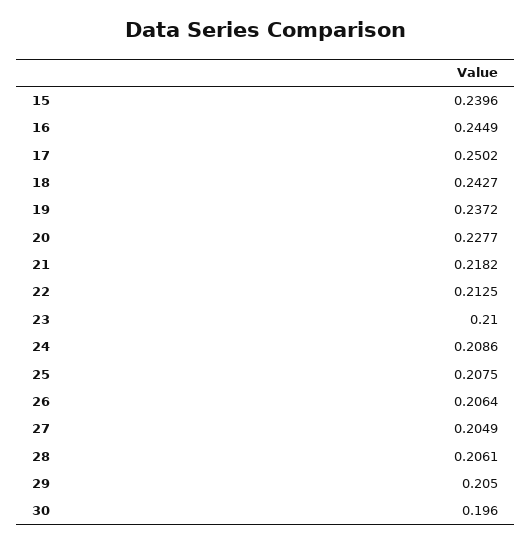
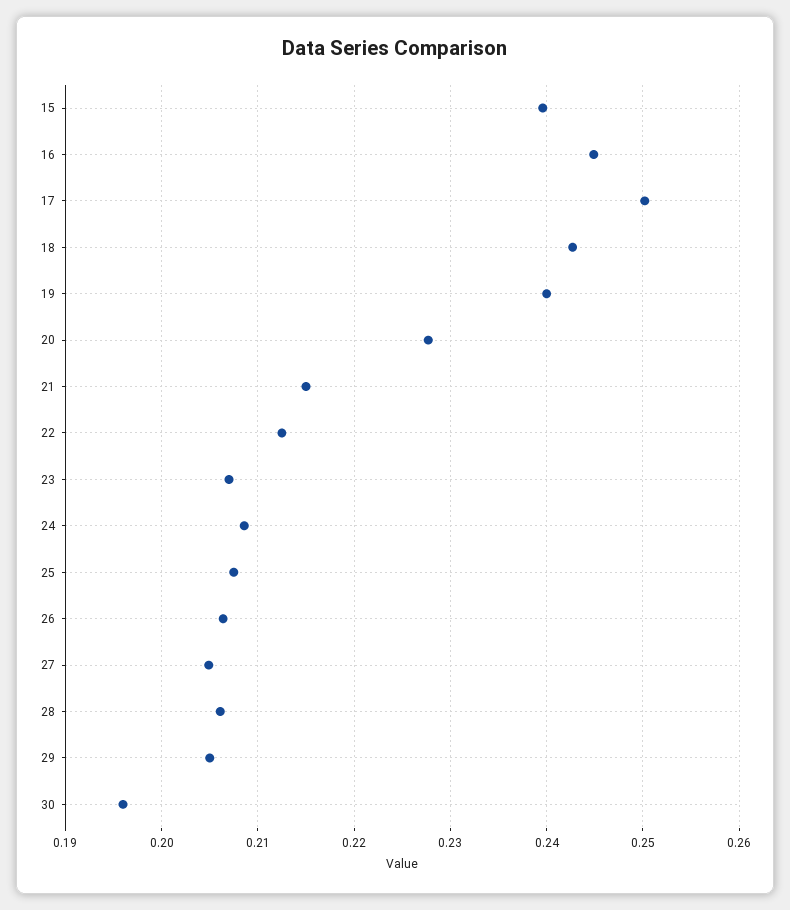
19: 0.2372 -> 0.24
21: 0.2182 -> 0.215
23: 0.21 -> 0.207

